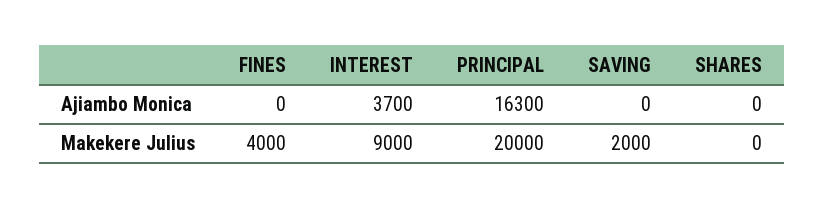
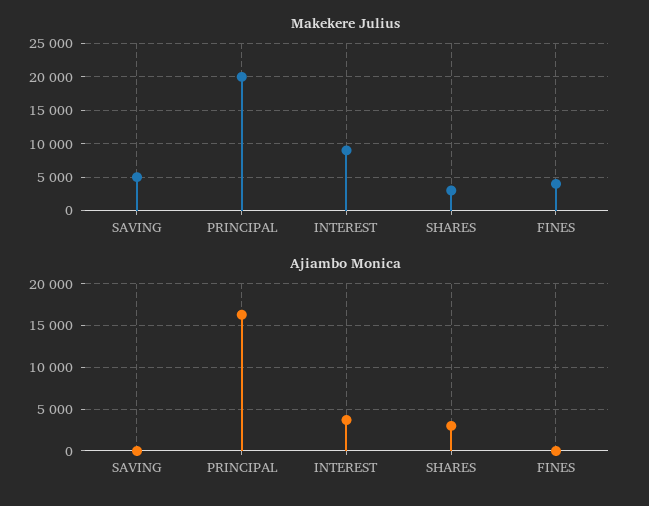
Ajiambo Monica, SHARES: 0 -> 3000
Makekere Julius, SAVING: 2000 -> 5000
Makekere Julius, SHARES: 0 -> 3000

